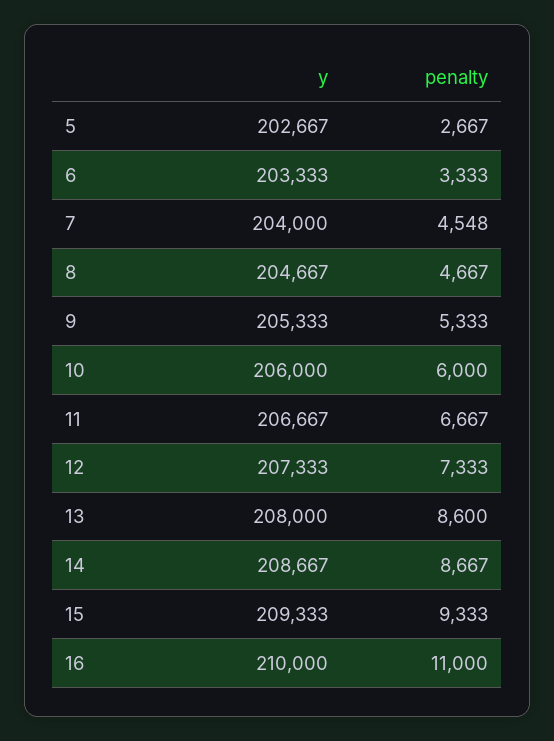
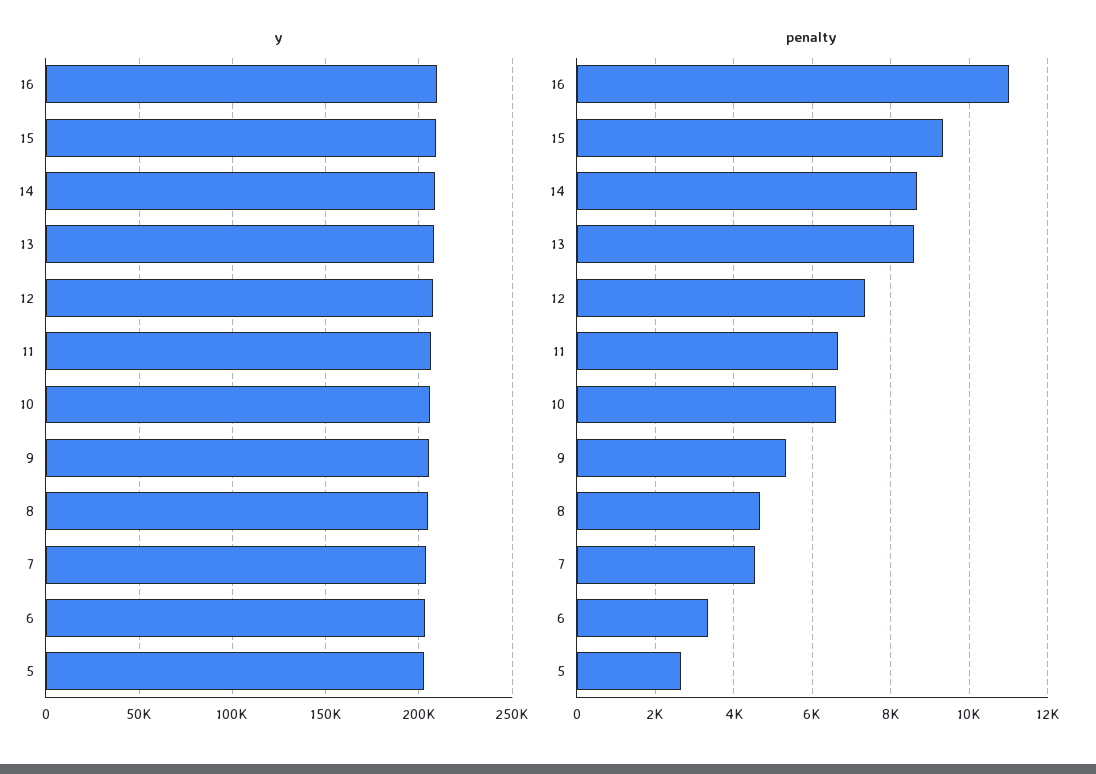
penalty, 10: 6000 -> 6600

